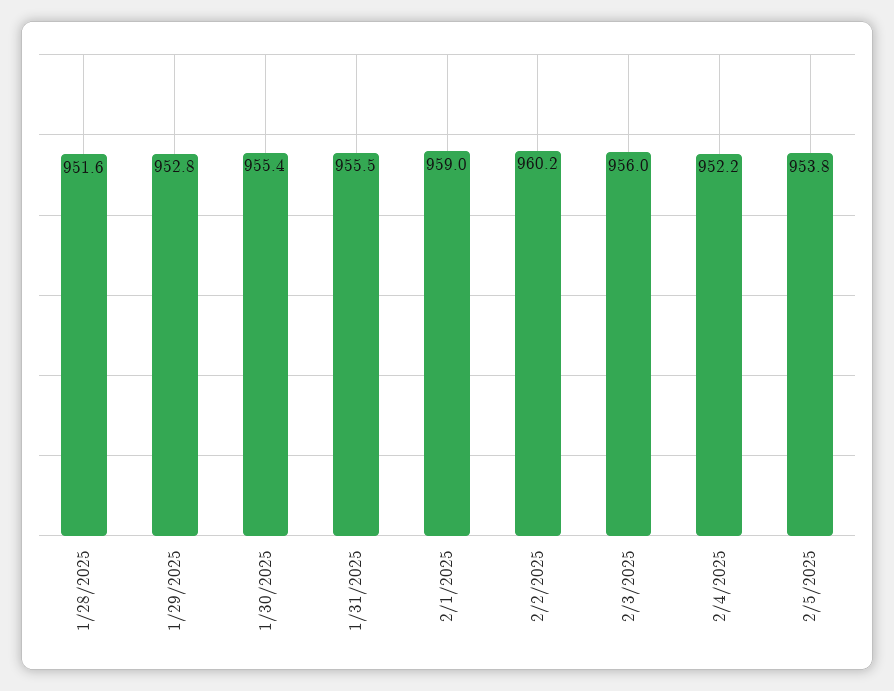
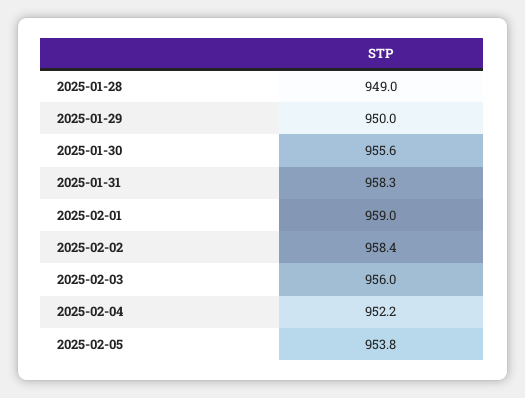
1/28/2025: 951.6 -> 949
1/29/2025: 952.8 -> 950
1/30/2025: 955.4 -> 955.6
1/31/2025: 955.5 -> 958.3
2/2/2025: 960.2 -> 958.4

